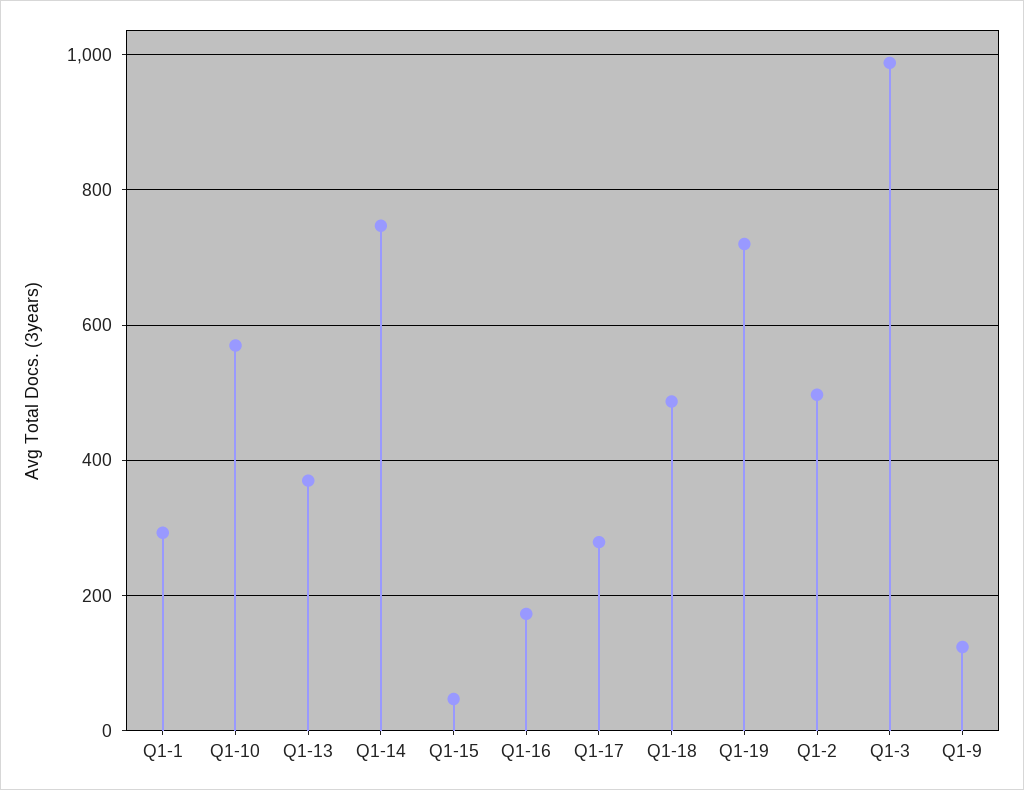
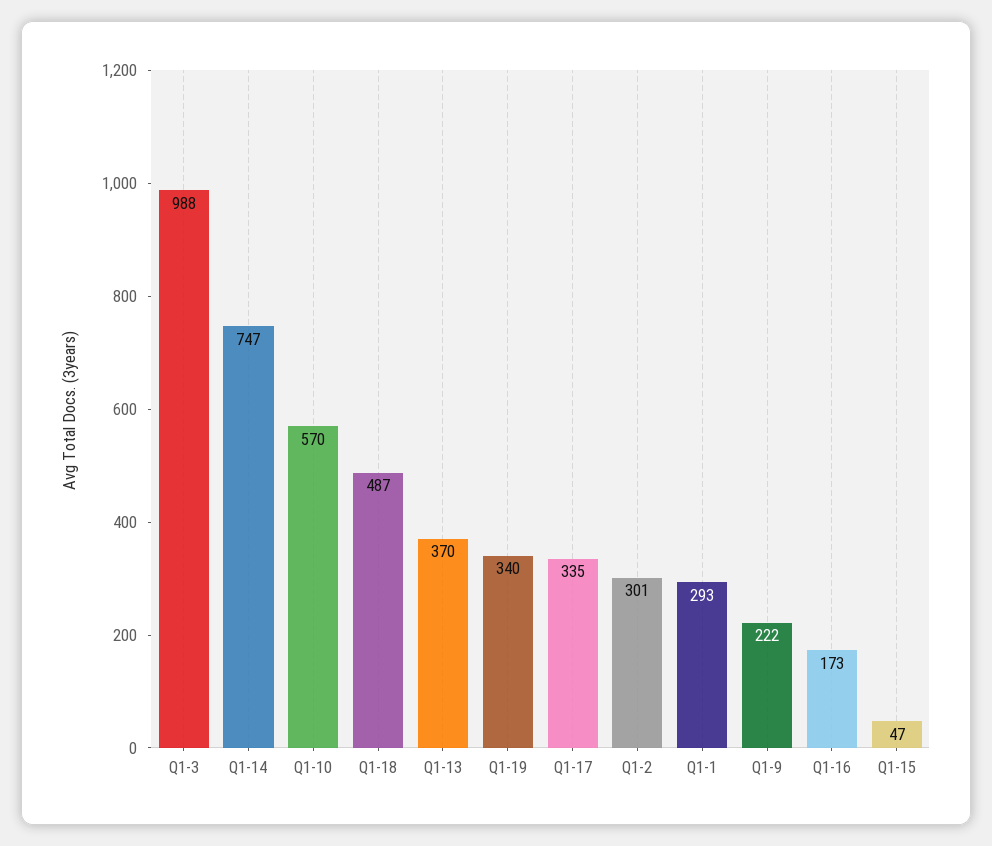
Q1-17: 280 -> 335
Q1-19: 720 -> 340
Q1-2: 500 -> 301
Q1-9: 120 -> 222

